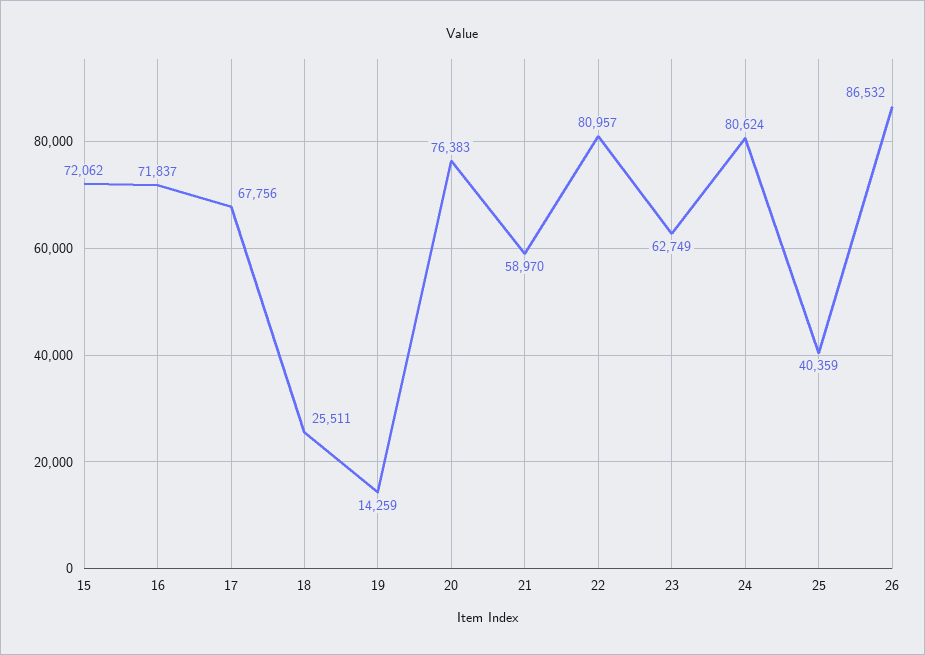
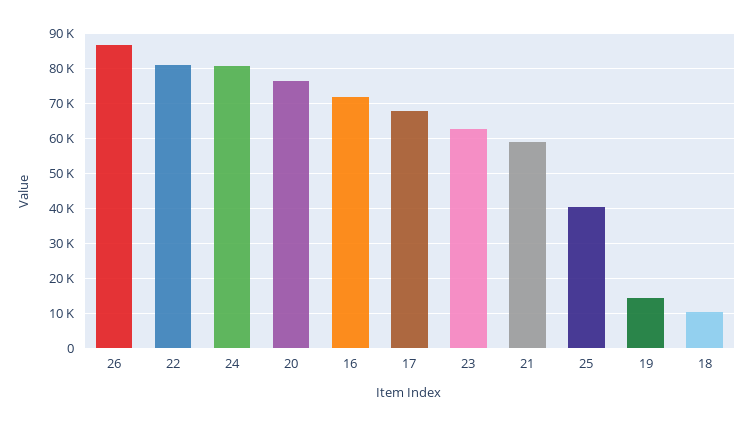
15: 72062 -> none
18: 25511 -> 10000

